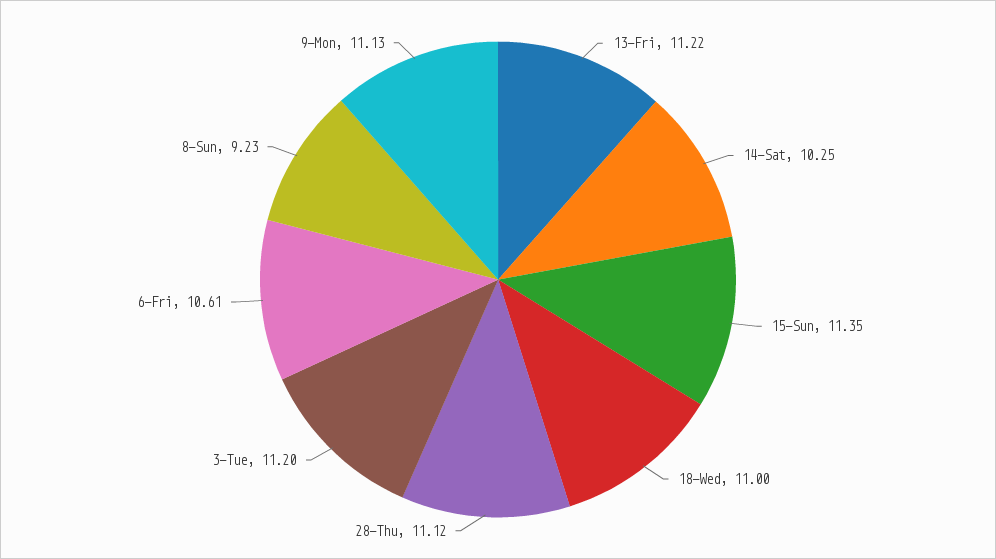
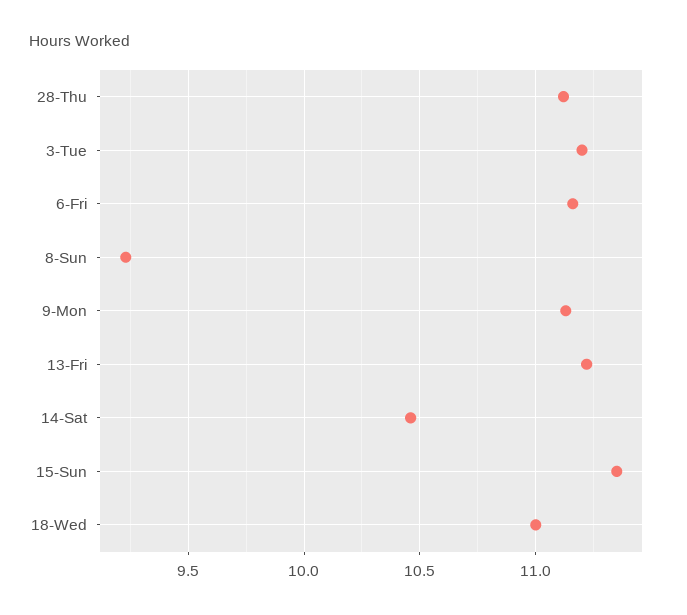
14-Sat: 10.25 -> 10.45
6-Fri: 10.61 -> 11.15

